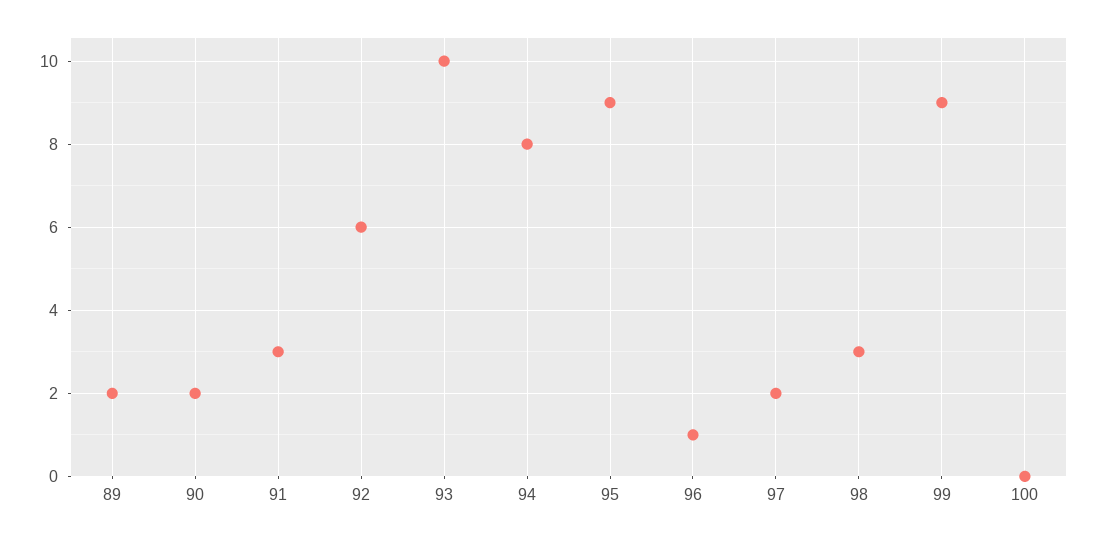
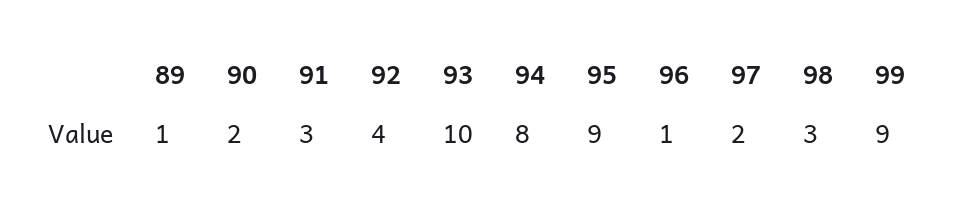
89: 2 -> 1
92: 6 -> 4
100: 0 -> none

